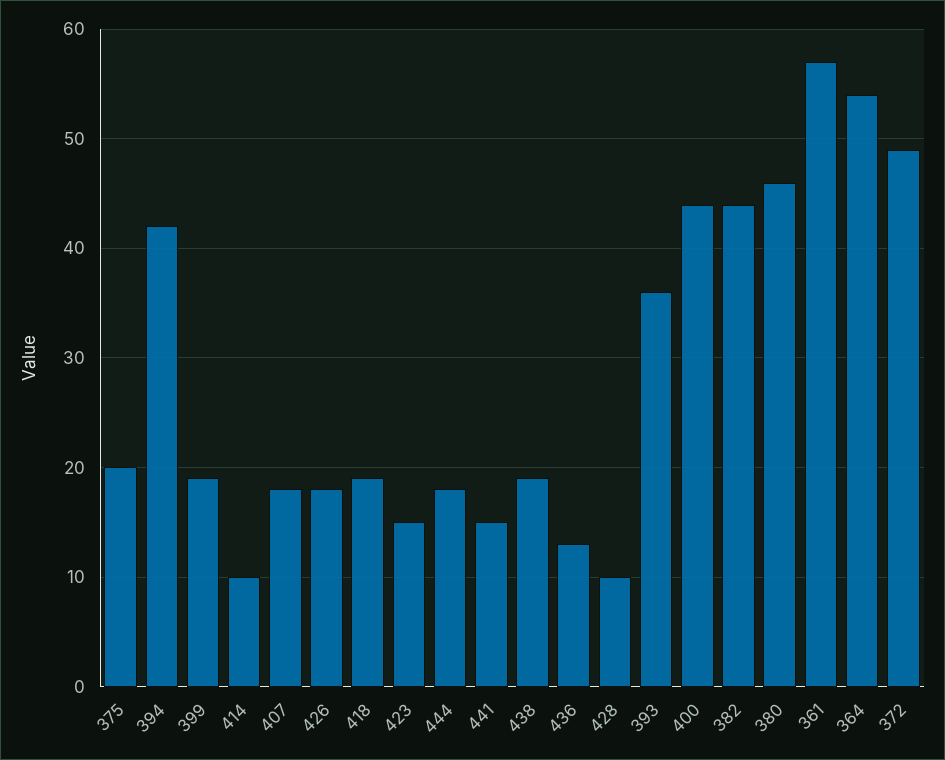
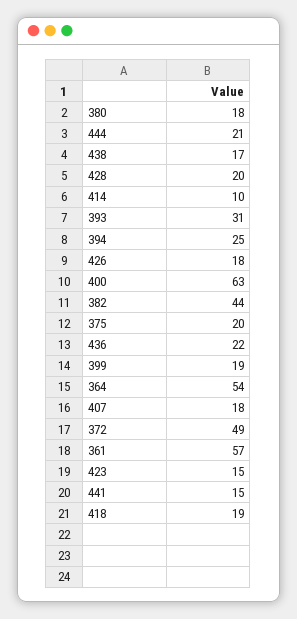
394: 42 -> 25
444: 18 -> 21
438: 19 -> 17
436: 13 -> 22
428: 10 -> 20
393: 36 -> 31
400: 44 -> 63
380: 46 -> 18

